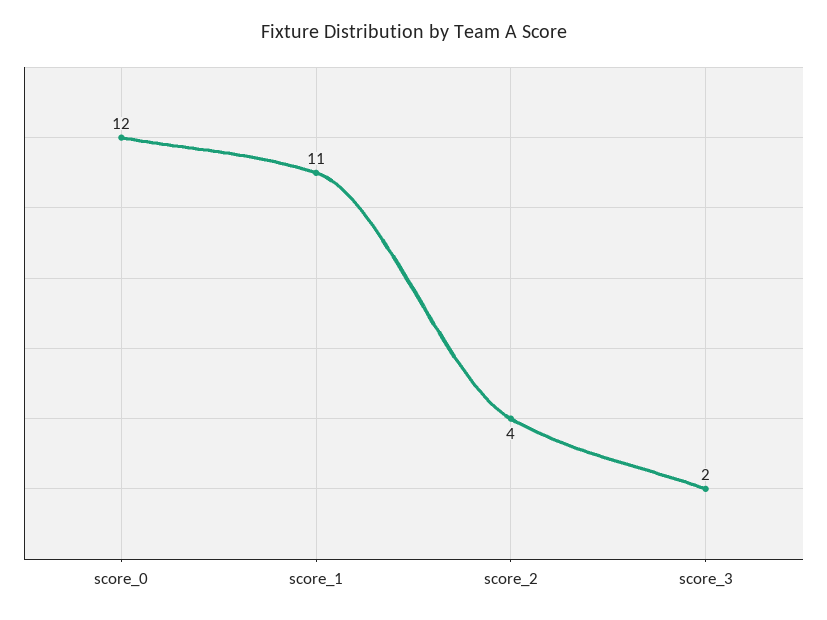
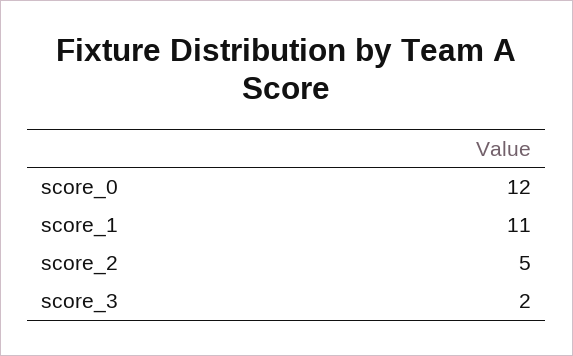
score_2: 4 -> 5

